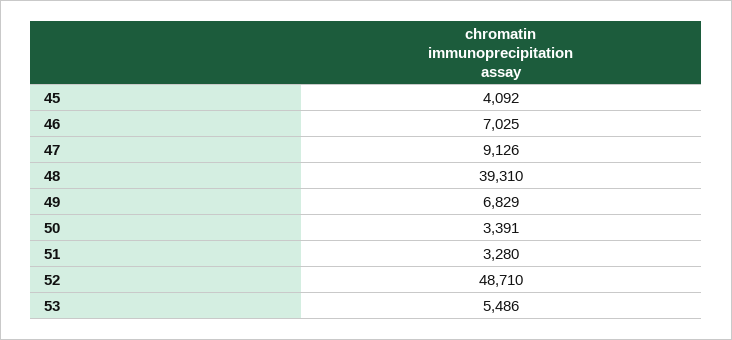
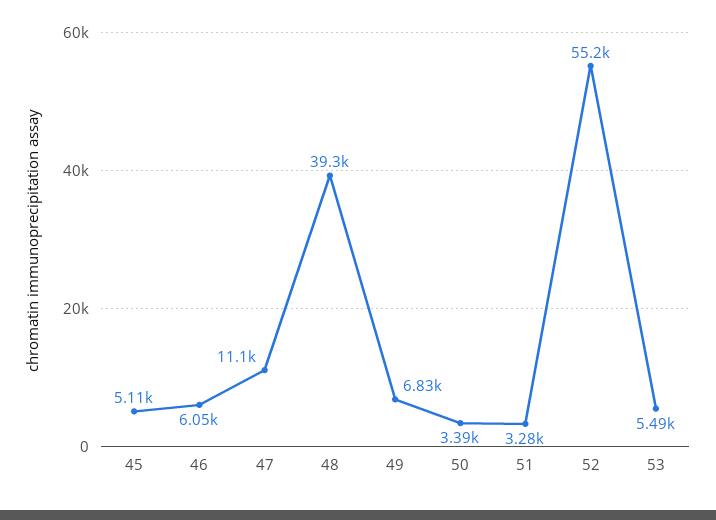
45: 4092 -> 5110
46: 7025 -> 6050
47: 9126 -> 11100
52: 48710 -> 55200

